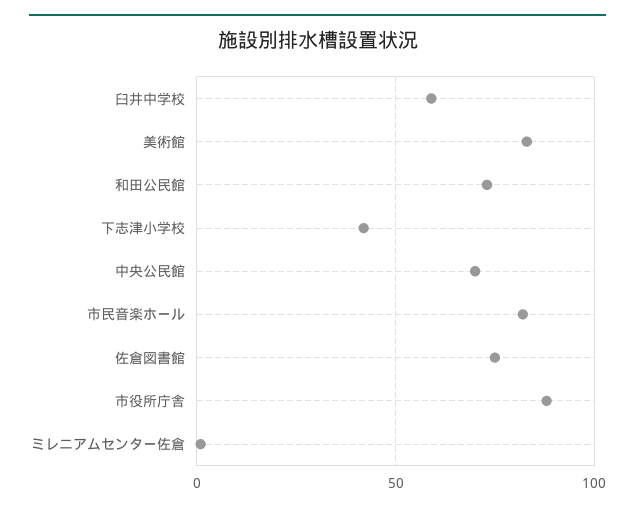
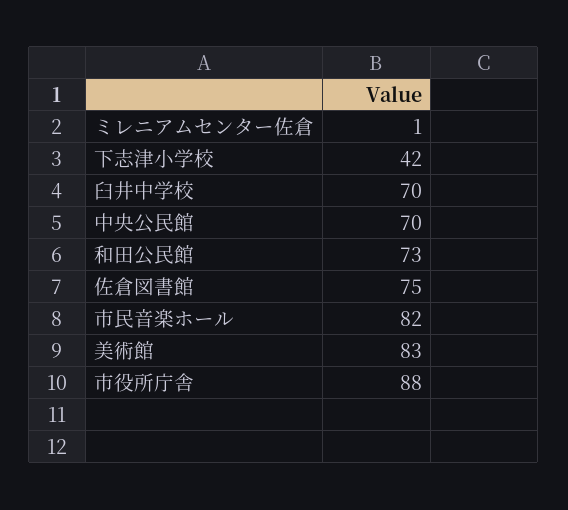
臼井中学校: 60 -> 70

